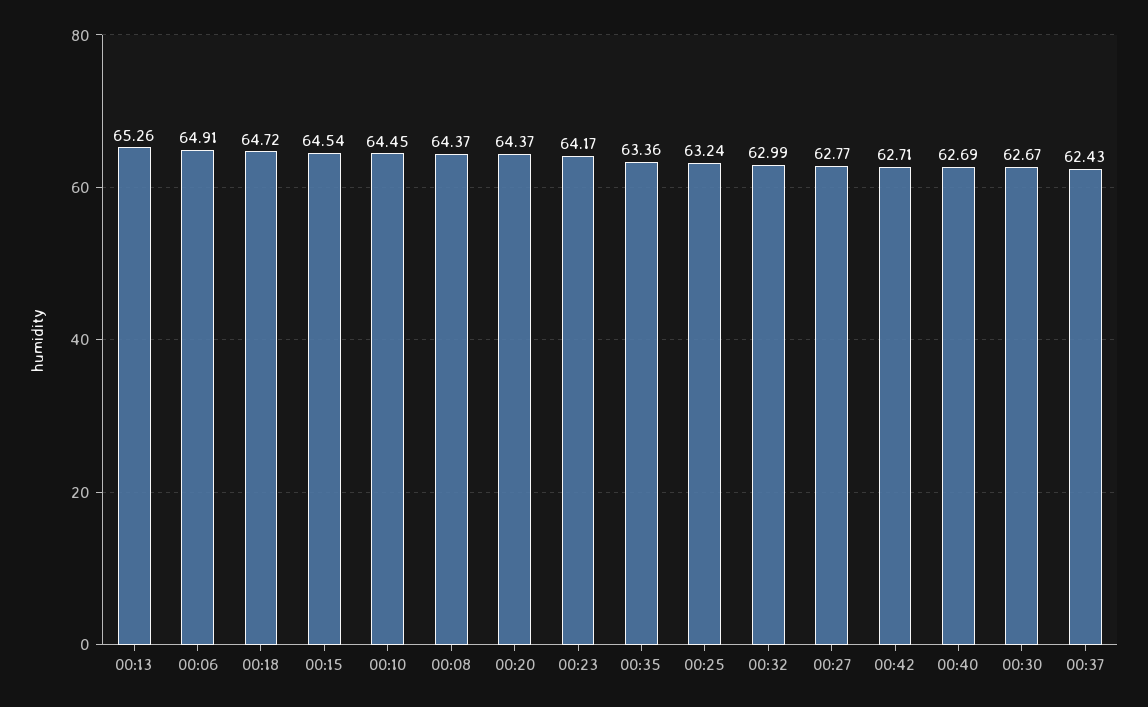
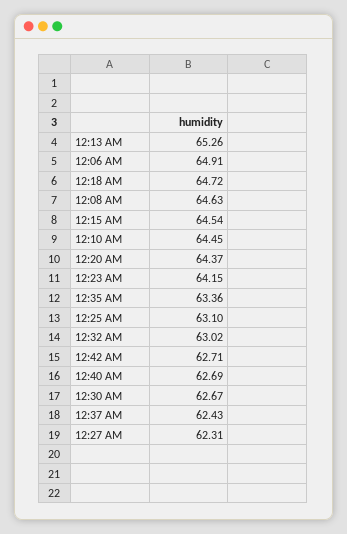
00:08: 64.37 -> 64.63
00:23: 64.17 -> 64.15
00:25: 63.24 -> 63.1
00:32: 62.99 -> 63.02
00:27: 62.77 -> 62.31

